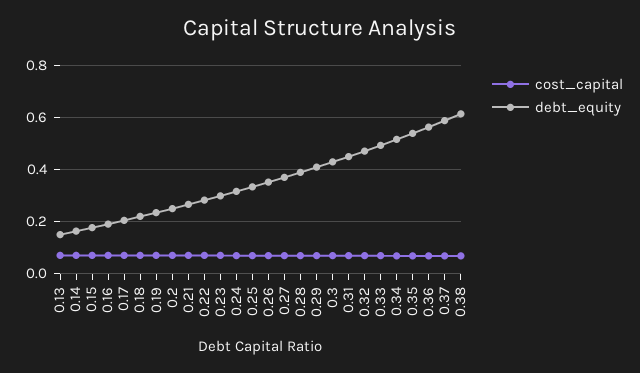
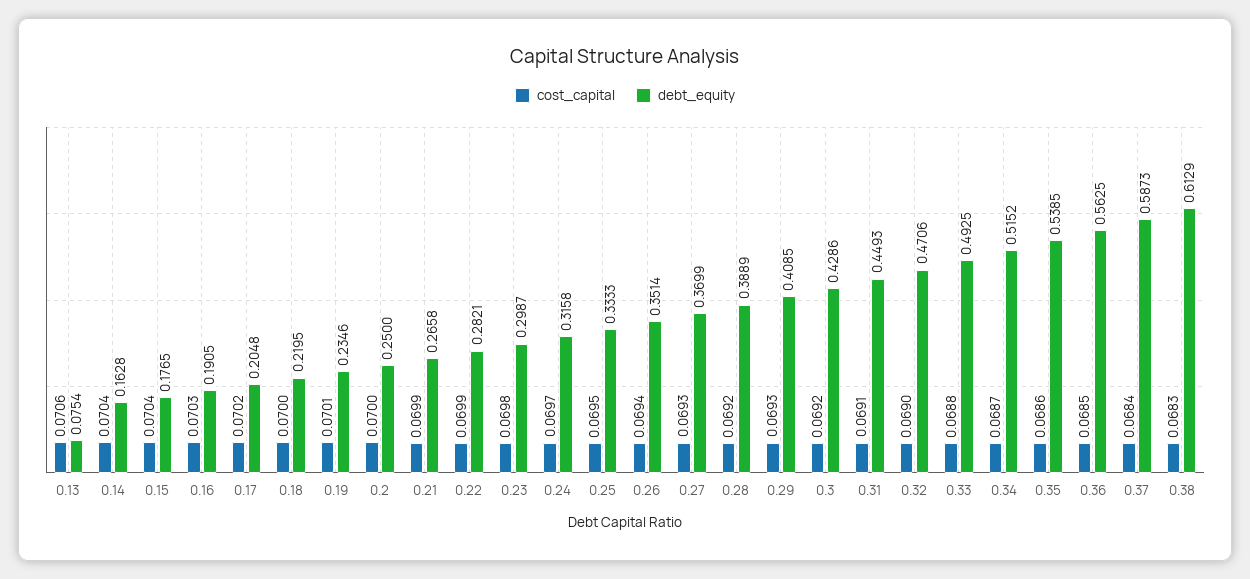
debt_equity, 0.13: 0.15 -> 0.0754

